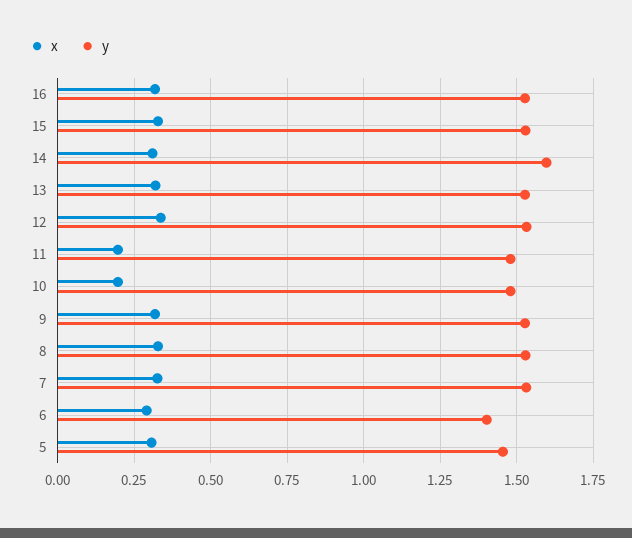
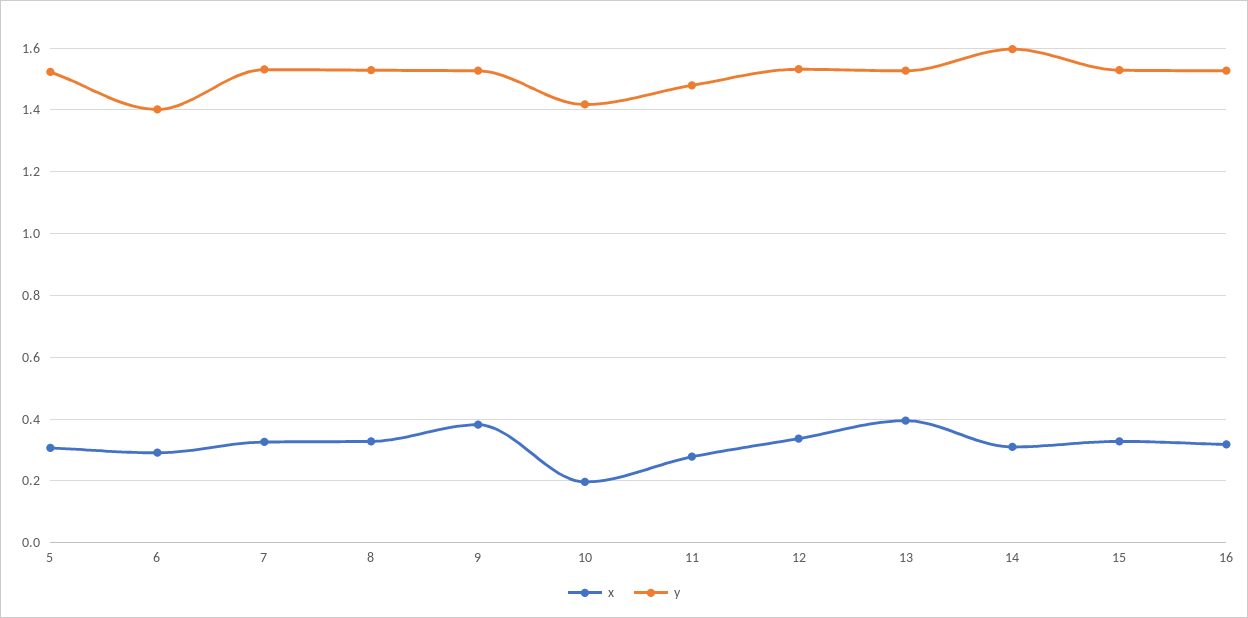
x, 13: 0.325 -> 0.4
x, 11: 0.2 -> 0.28
y, 10: 1.475 -> 1.42
x, 9: 0.325 -> 0.38
y, 5: 1.45 -> 1.52

